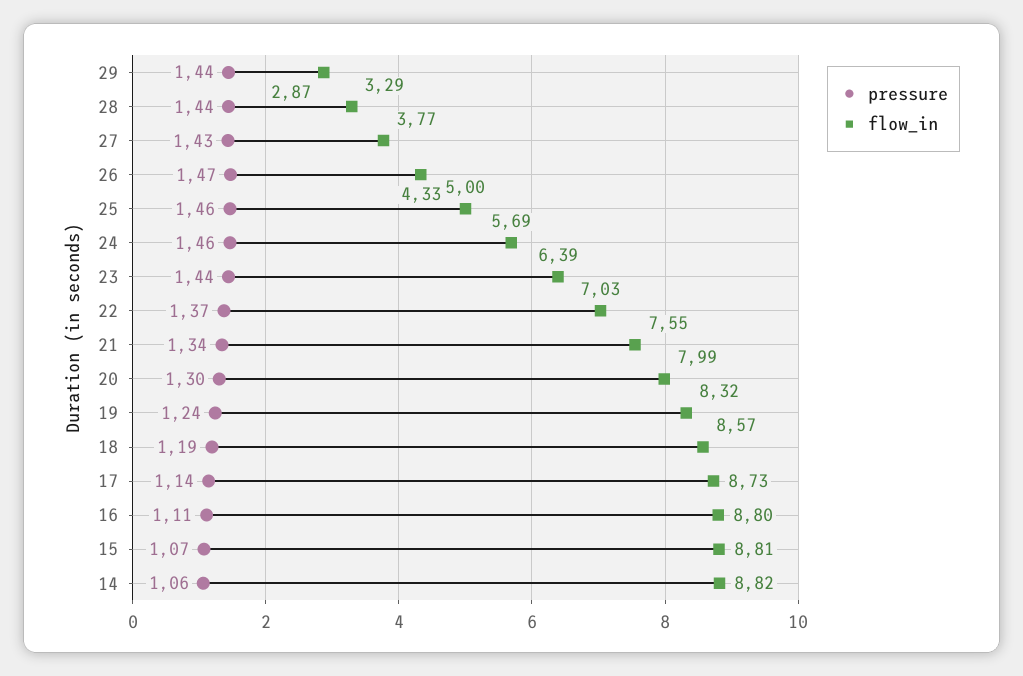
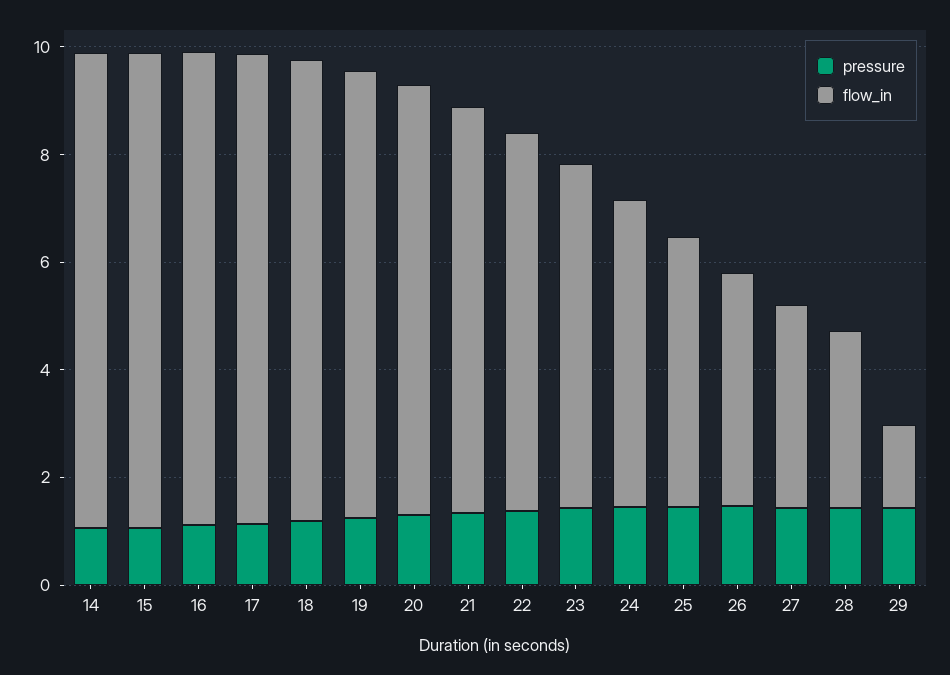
flow_in, 29: 2.87 -> 1.5

